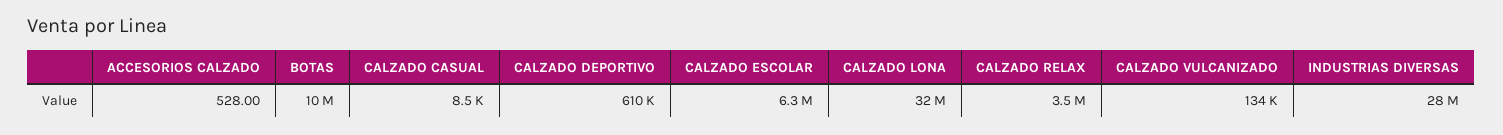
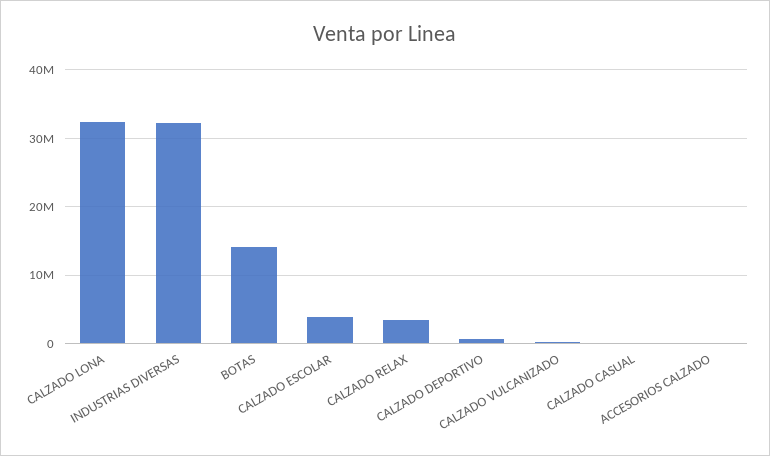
BOTAS: 10000000 -> 14000000
CALZADO ESCOLAR: 6300000 -> 4000000
INDUSTRIAS DIVERSAS: 28000000 -> 32000000

